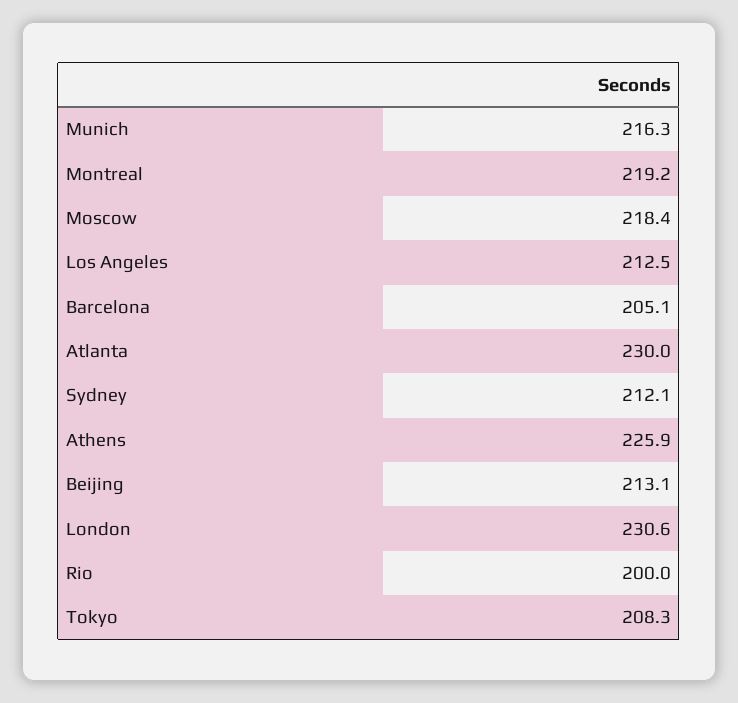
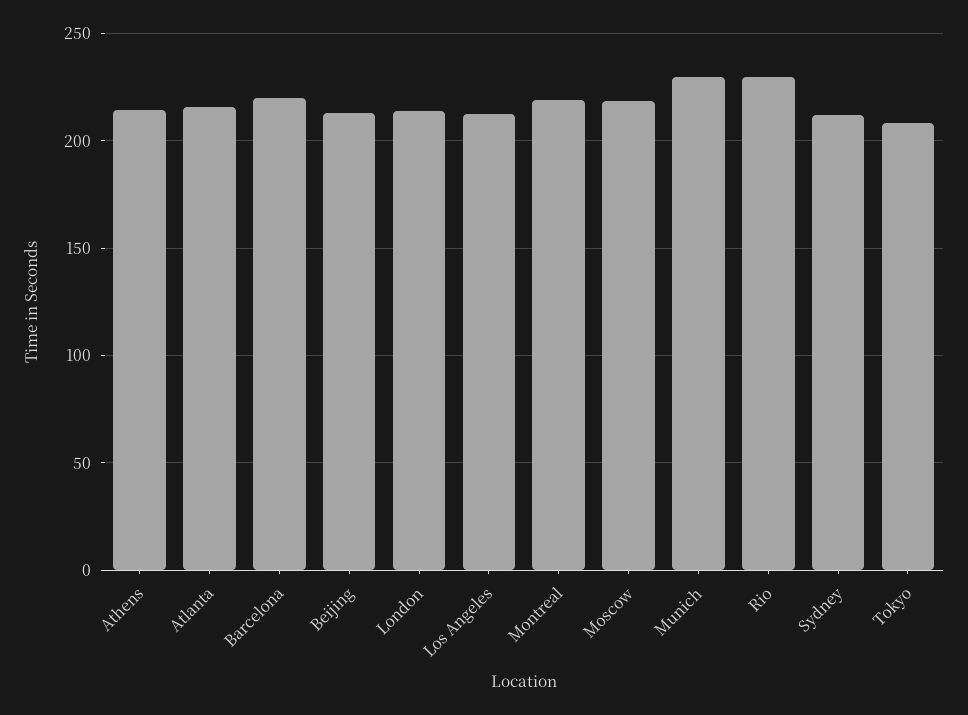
Munich: 216.3 -> 230
Barcelona: 205.1 -> 220
Atlanta: 230 -> 215
Athens: 225.9 -> 215
London: 230.6 -> 215
Rio: 200 -> 230

